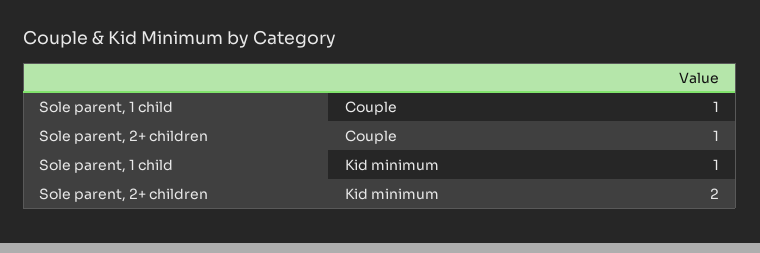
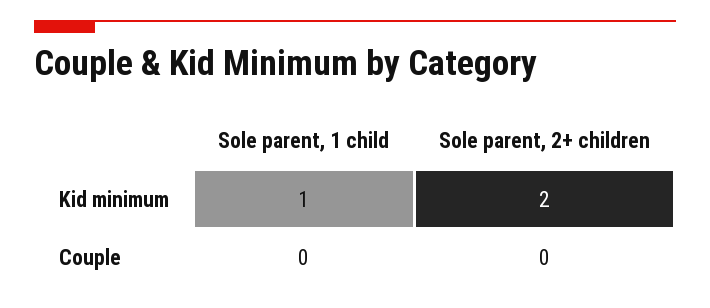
Sole parent, 1 child, Couple: 1 -> 0
Sole parent, 2+ children, Couple: 1 -> 0

